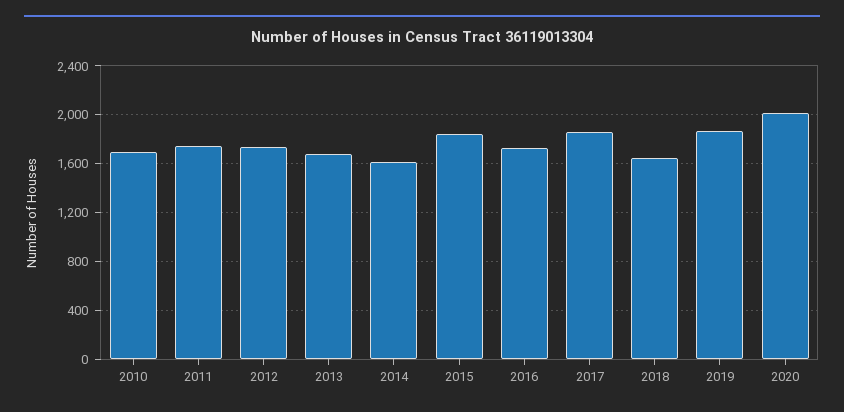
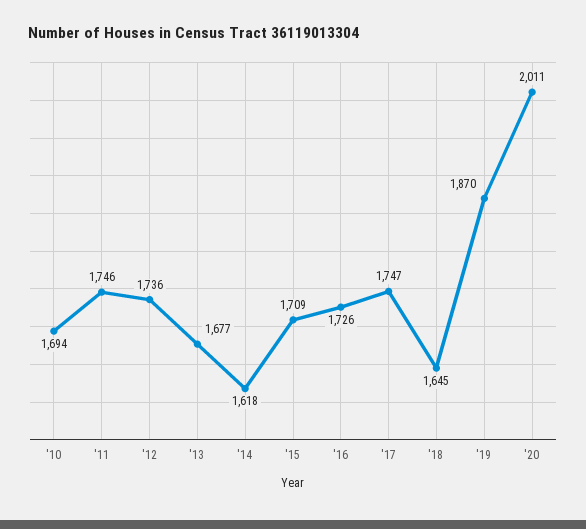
2015: 1850 -> 1709
2017: 1850 -> 1747

